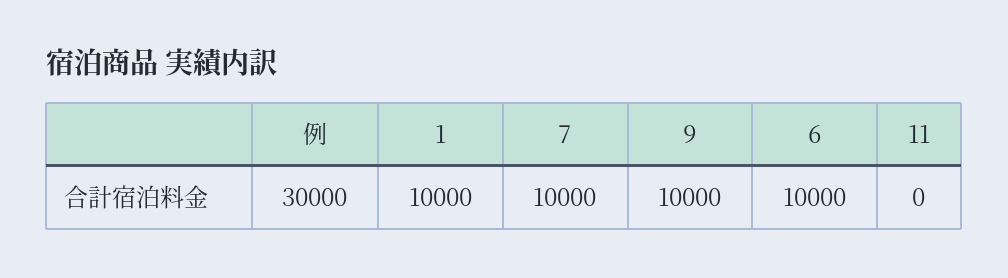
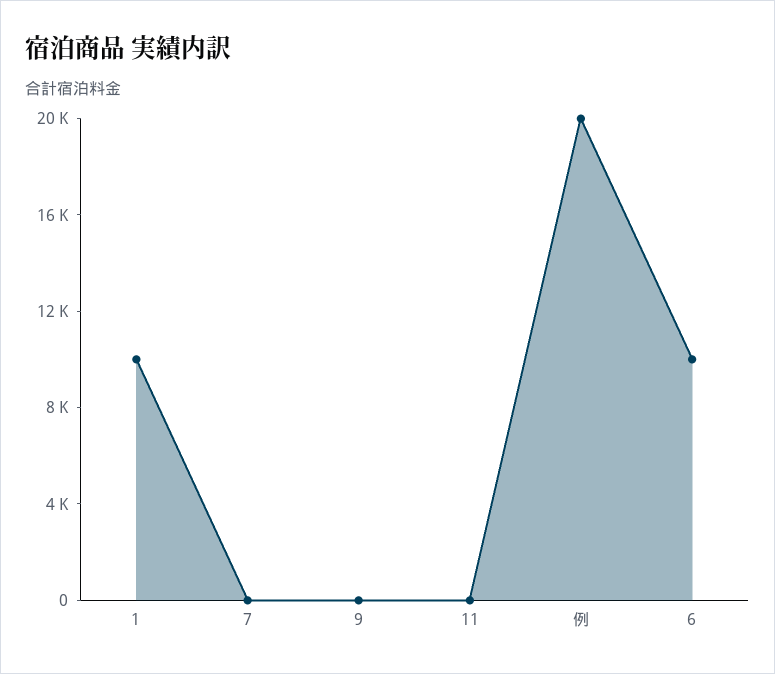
例: 30000 -> 20000
7: 10000 -> 0
9: 10000 -> 0

